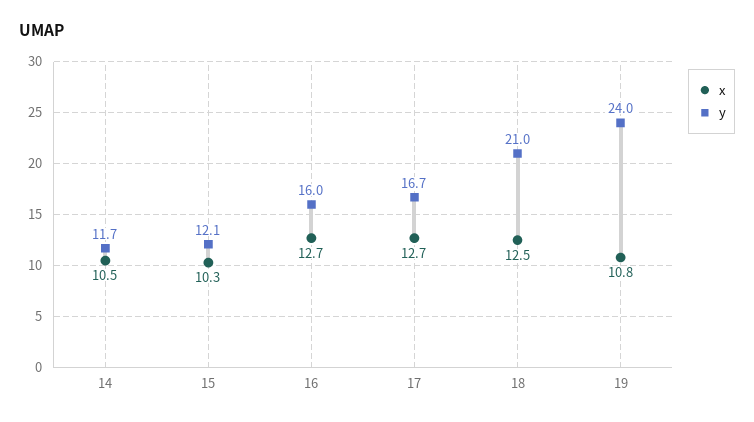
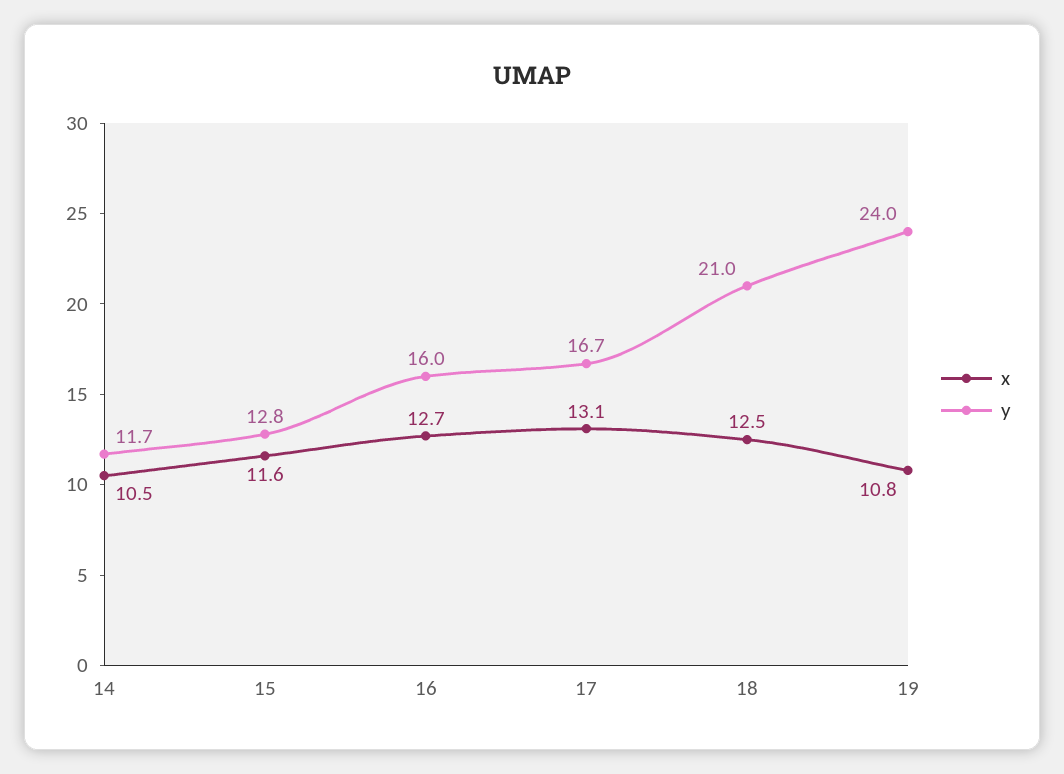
x, 15: 10.3 -> 11.6
y, 15: 12.1 -> 12.8
x, 17: 12.7 -> 13.1

